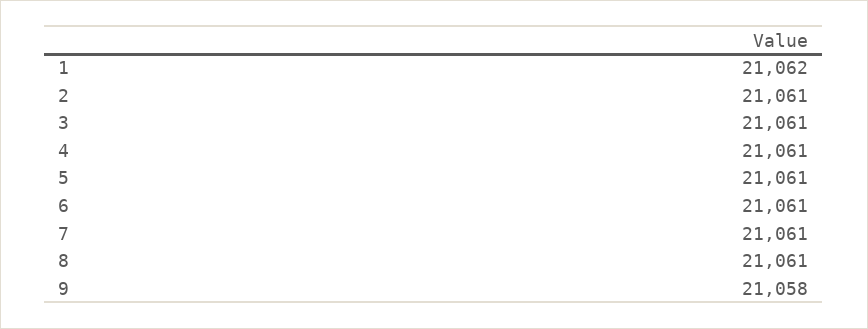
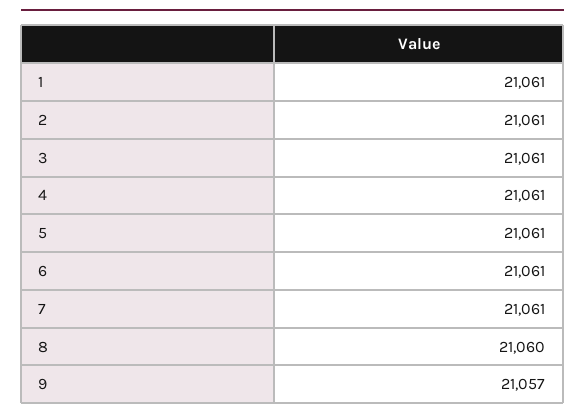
1: 21062 -> 21061
8: 21061 -> 21060
9: 21058 -> 21057

